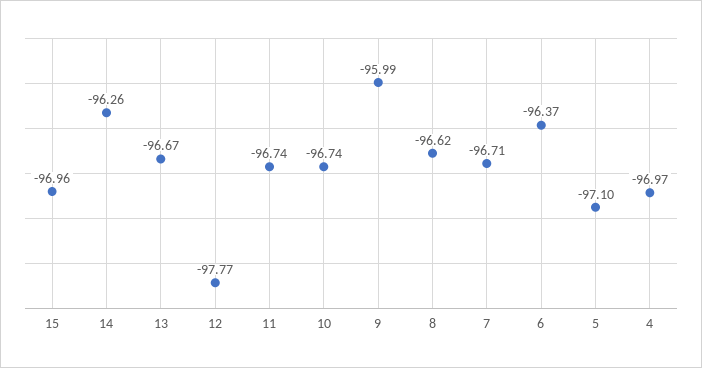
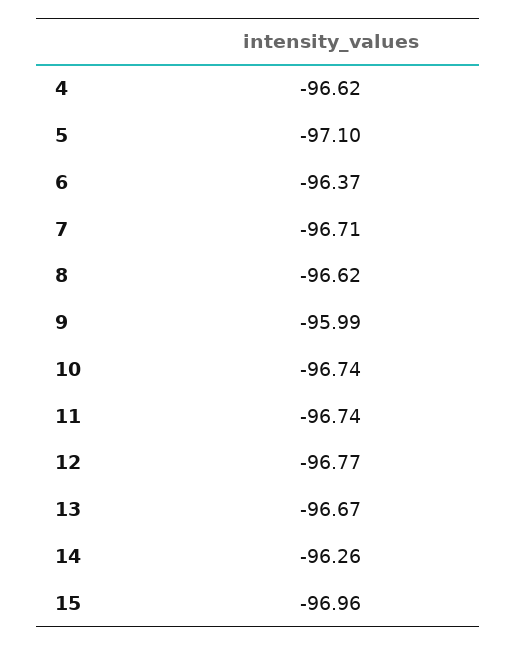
12: -97.77 -> -96.77
4: -96.97 -> -96.62

